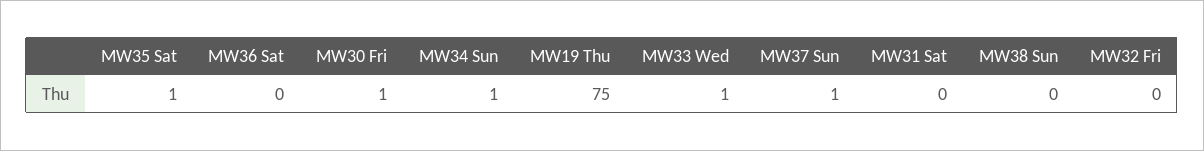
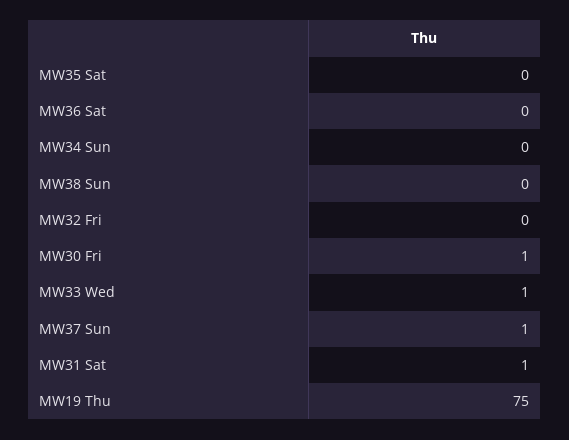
MW35 Sat: 1 -> 0
MW34 Sun: 1 -> 0
MW31 Sat: 0 -> 1

